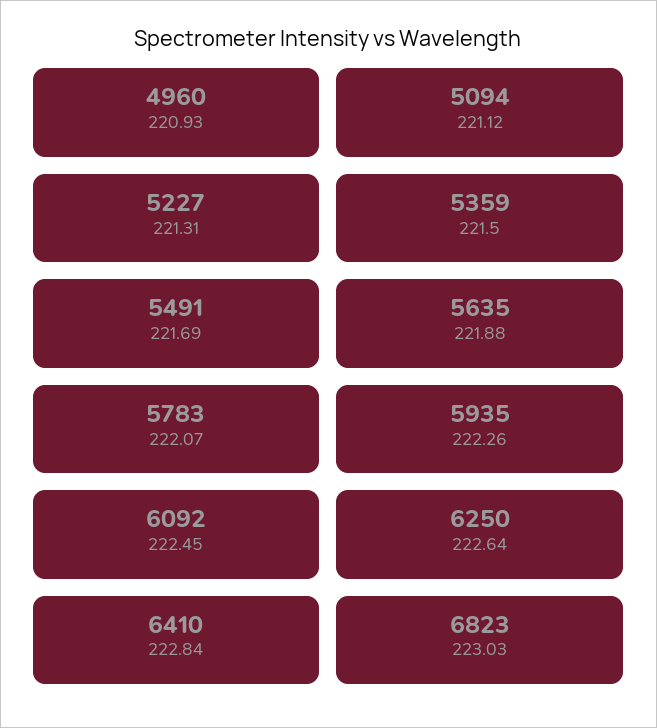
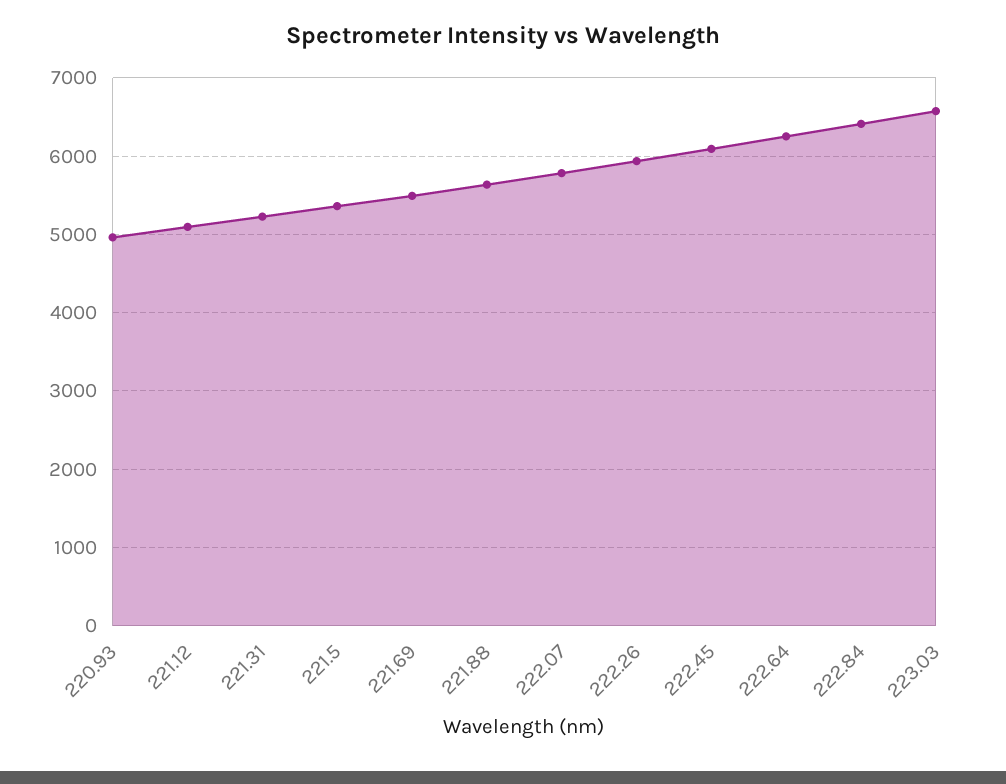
223.03: 6823 -> 6600

